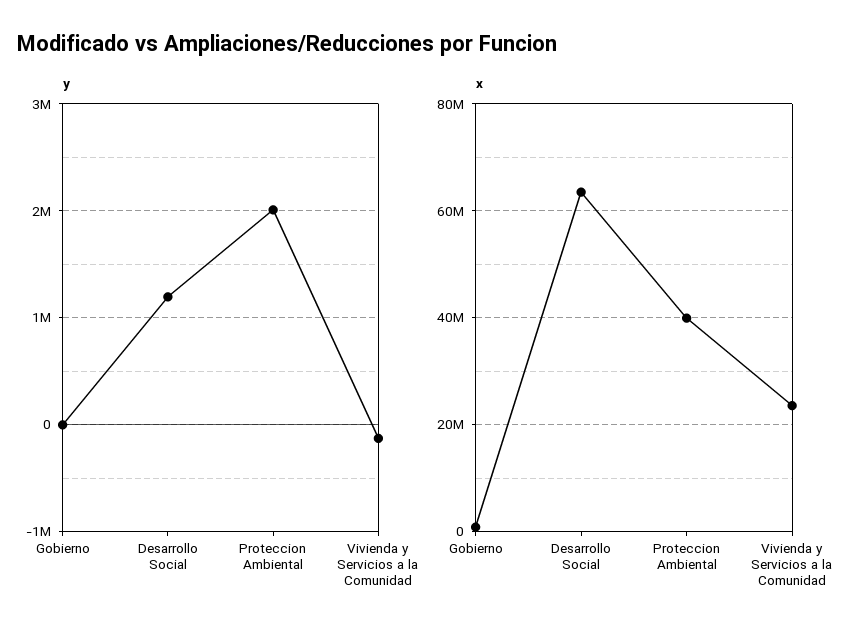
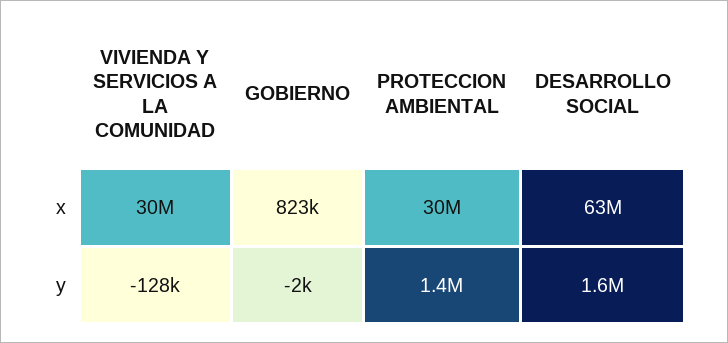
y, Desarrollo Social: 1200000 -> 1600000
y, Proteccion Ambiental: 2000000 -> 1400000
x, Proteccion Ambiental: 40000000 -> 30000000
x, Vivienda y Servicios a la Comunidad: 24000000 -> 30000000

